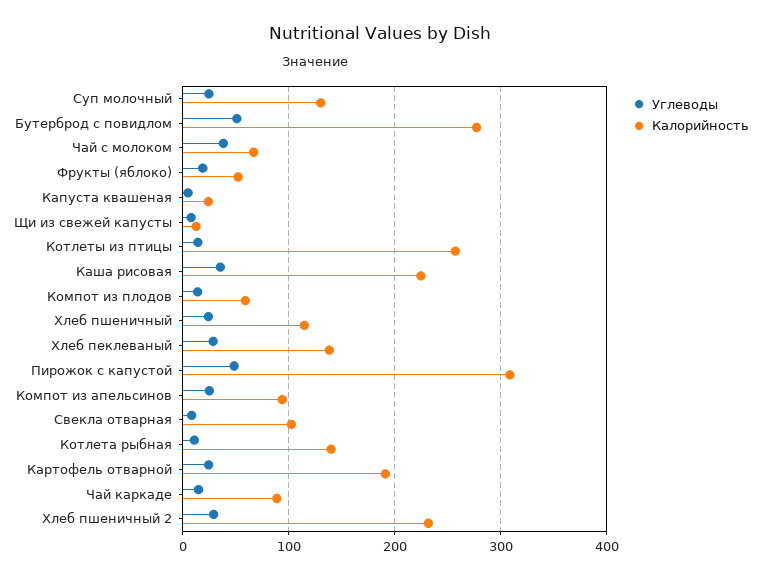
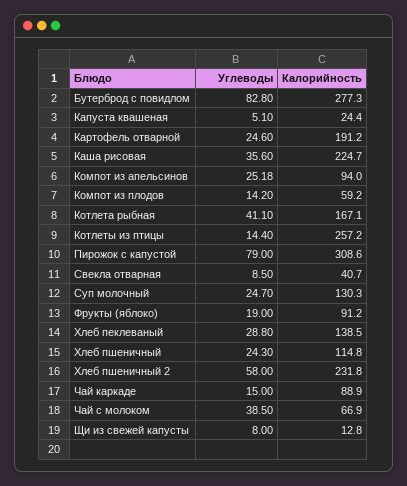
Углеводы, Бутерброд с повидлом: 50 -> 82.8
Калорийность, Фрукты (яблоко): 50 -> 91.2
Углеводы, Пирожок с капустой: 50 -> 79
Калорийность, Свекла отварная: 100 -> 40.7
Углеводы, Котлета рыбная: 10 -> 41.1
Калорийность, Котлета рыбная: 140 -> 167.1
Углеводы, Хлеб пшеничный 2: 30 -> 58

